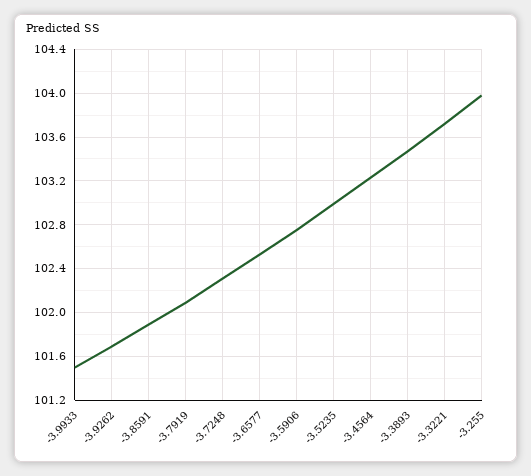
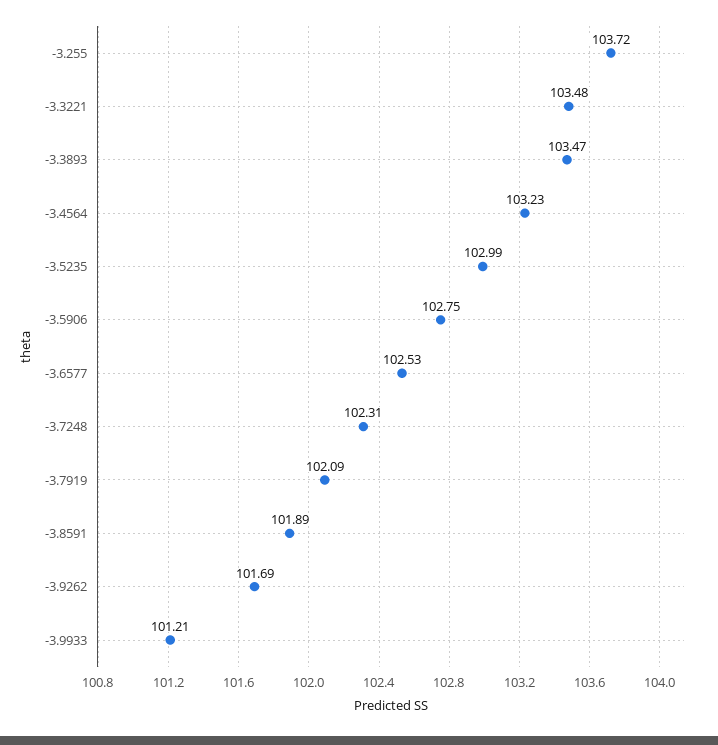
-3.9933: 101.5 -> 101.21
-3.3221: 103.7 -> 103.48
-3.255: 104 -> 103.72

